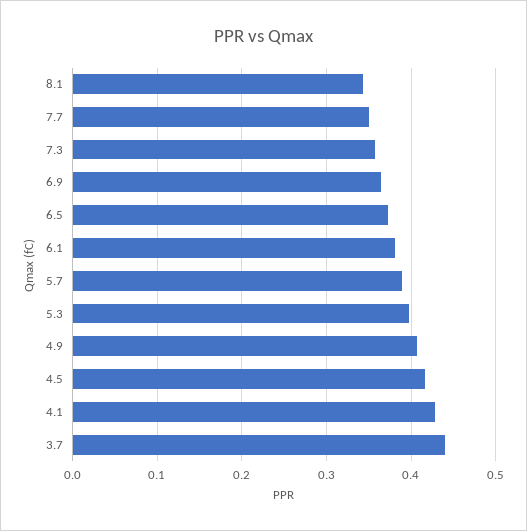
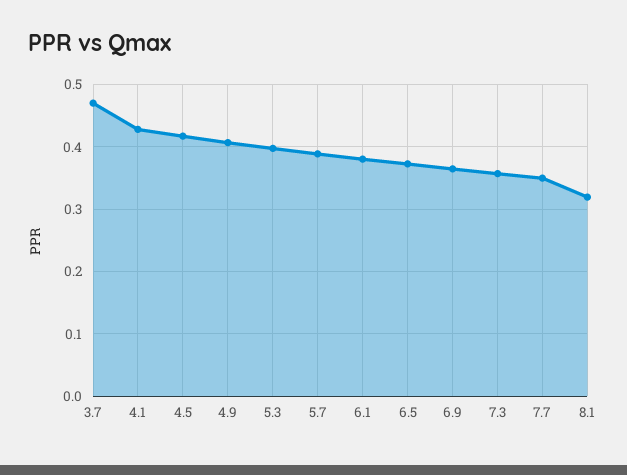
8.1: 0.34 -> 0.32
3.7: 0.44 -> 0.47

